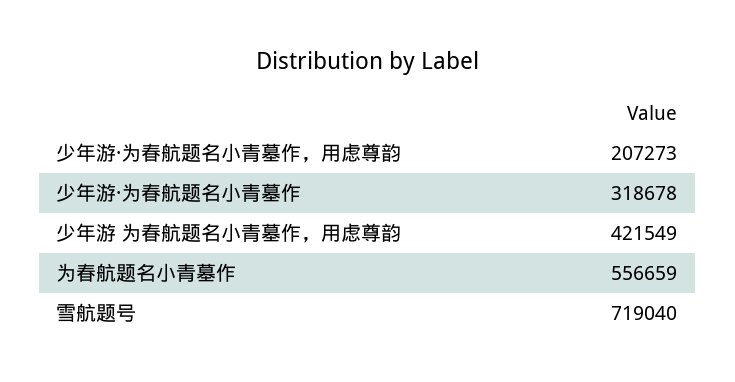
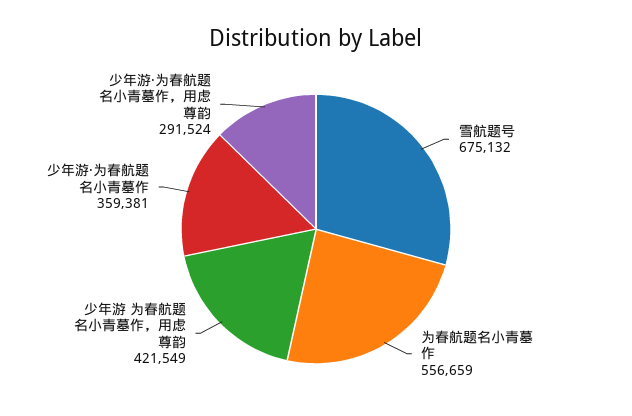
少年游·为春航题名小青墓作，用虑尊韵: 207273 -> 291524
少年游·为春航题名小青墓作: 318678 -> 359381
雪航题号: 719040 -> 675132

